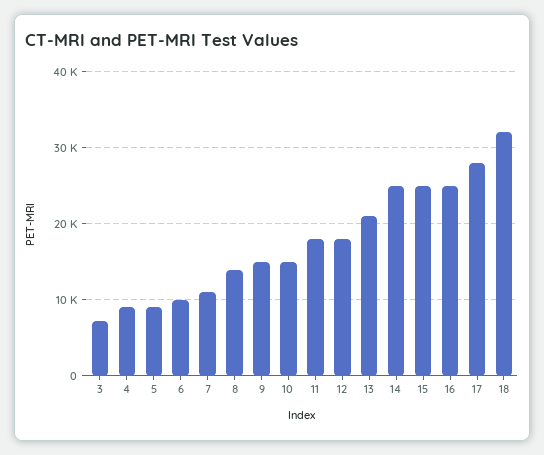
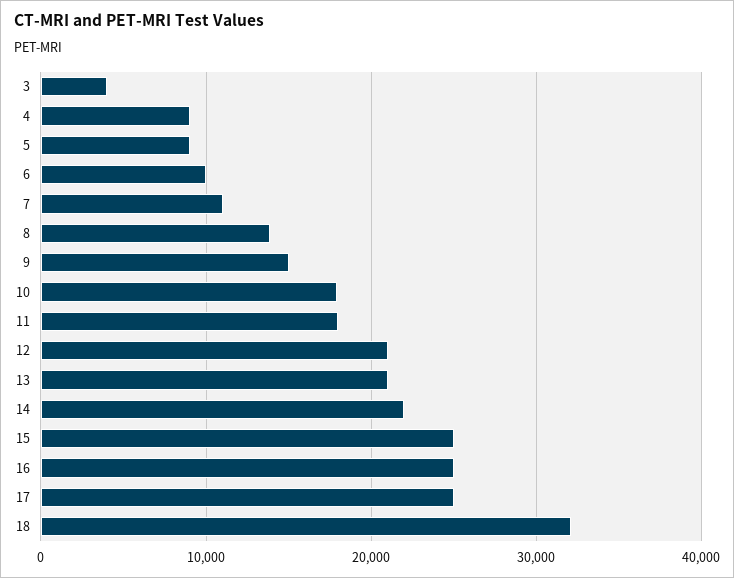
3: 7000 -> 4000
10: 15000 -> 18000
12: 18000 -> 21000
14: 25000 -> 22000
17: 28000 -> 25000

